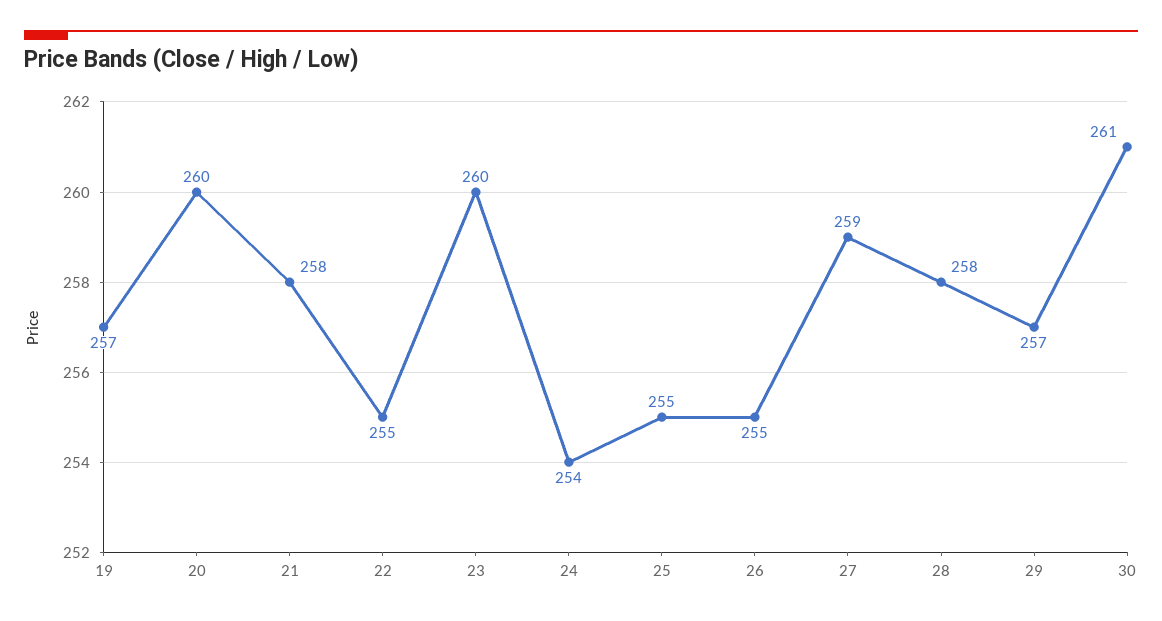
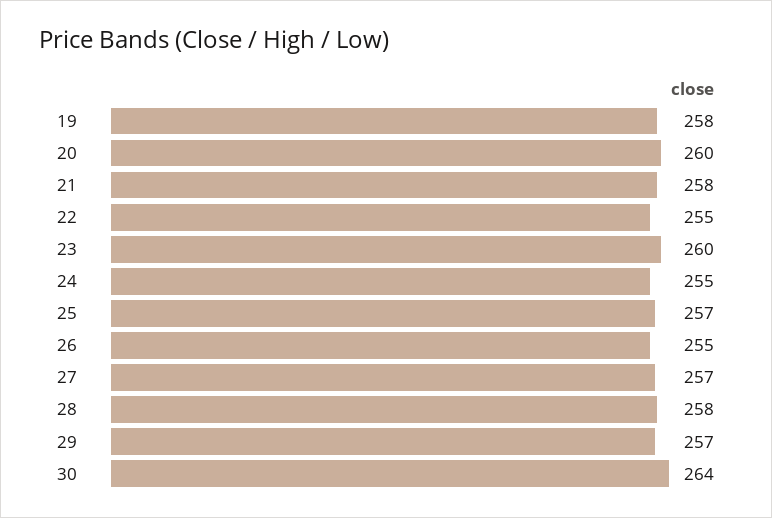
19: 257 -> 258
24: 254 -> 255
25: 255 -> 257
27: 259 -> 257
30: 261 -> 264

